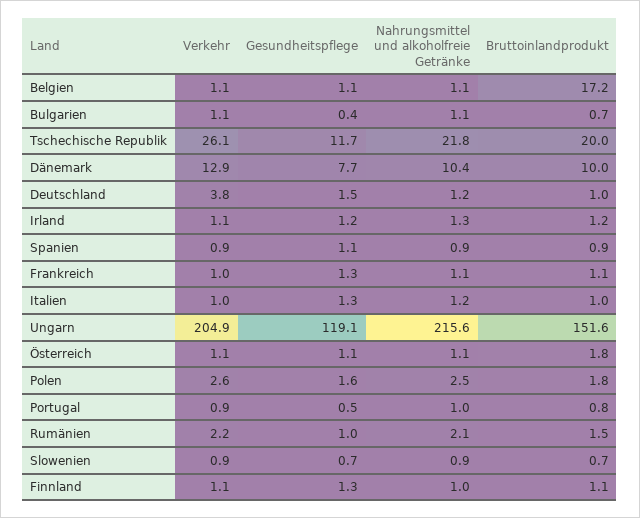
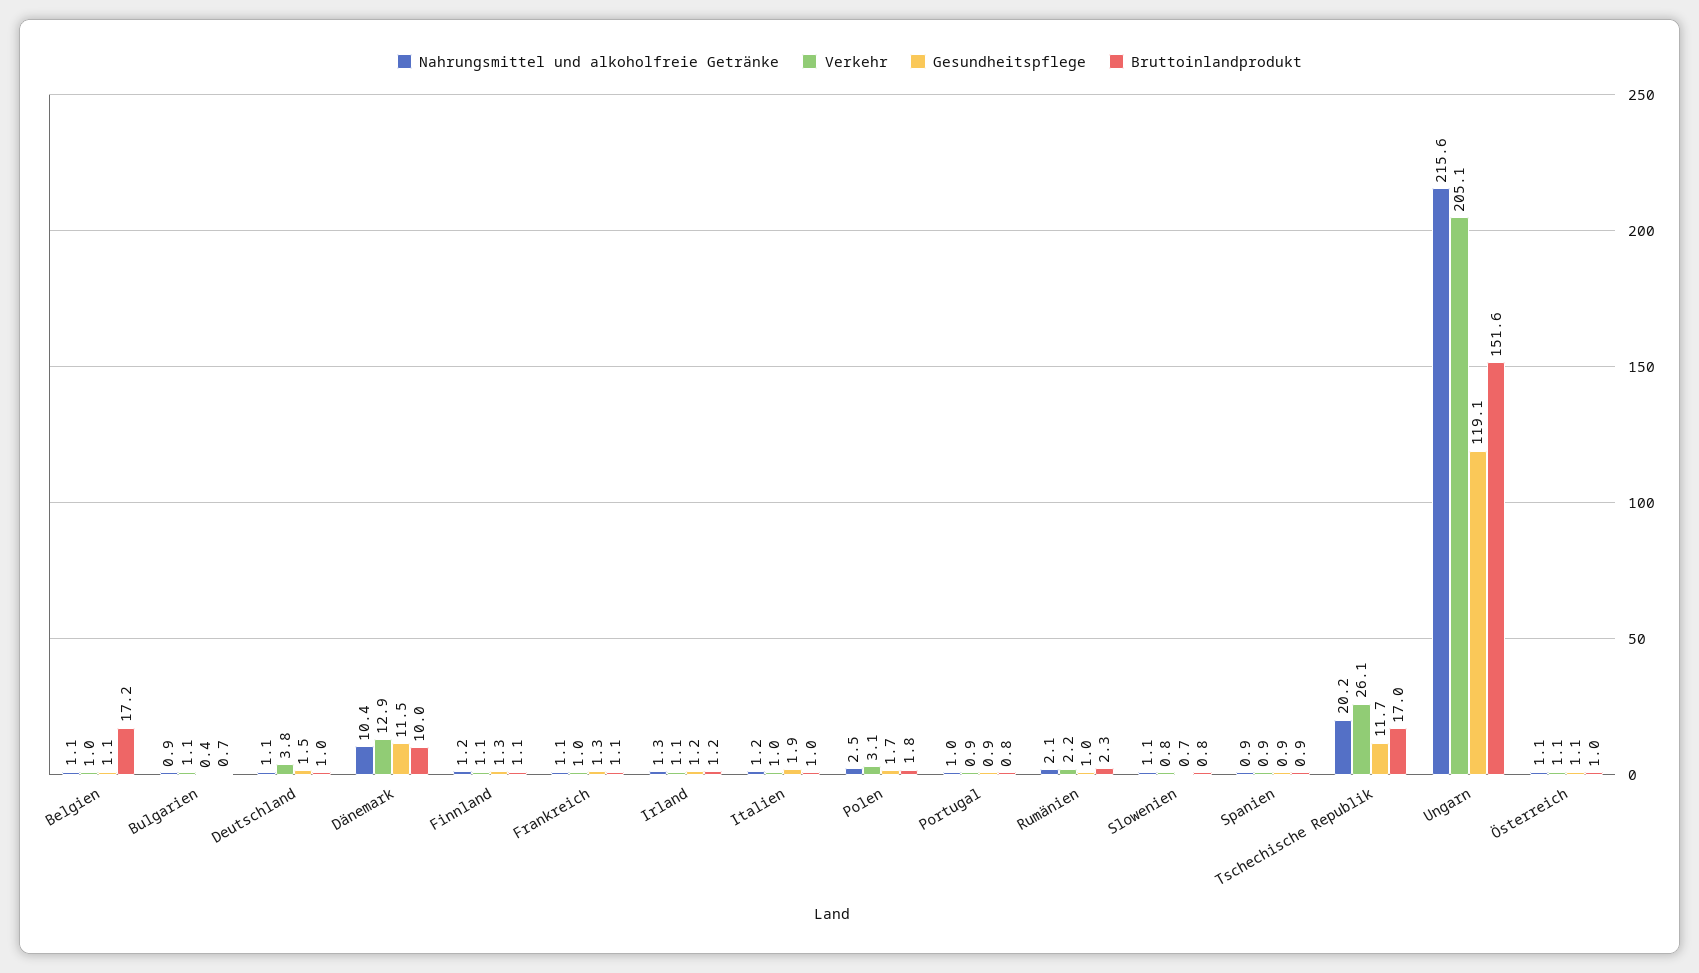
Verkehr, Belgien: 1.1 -> 1
Nahrungsmittel und alkoholfreie Getränke, Bulgarien: 1.1 -> 0.9
Nahrungsmittel und alkoholfreie Getränke, Tschechische Republik: 21.8 -> 20.2
Bruttoinlandprodukt, Tschechische Republik: 20 -> 17
Gesundheitspflege, Dänemark: 7.7 -> 11.5
Nahrungsmittel und alkoholfreie Getränke, Deutschland: 1.2 -> 1.1
Gesundheitspflege, Spanien: 1.1 -> 0.9
Gesundheitspflege, Italien: 1.3 -> 1.9
Verkehr, Ungarn: 204.9 -> 205.1
Bruttoinlandprodukt, Österreich: 1.8 -> 1
Verkehr, Polen: 2.6 -> 3.1
Gesundheitspflege, Polen: 1.6 -> 1.7
Gesundheitspflege, Portugal: 0.5 -> 0.9
Bruttoinlandprodukt, Rumänien: 1.5 -> 2.3
Verkehr, Slowenien: 0.9 -> 0.8
Nahrungsmittel und alkoholfreie Getränke, Slowenien: 0.9 -> 1.1
Bruttoinlandprodukt, Slowenien: 0.7 -> 0.8
Nahrungsmittel und alkoholfreie Getränke, Finnland: 1 -> 1.2

